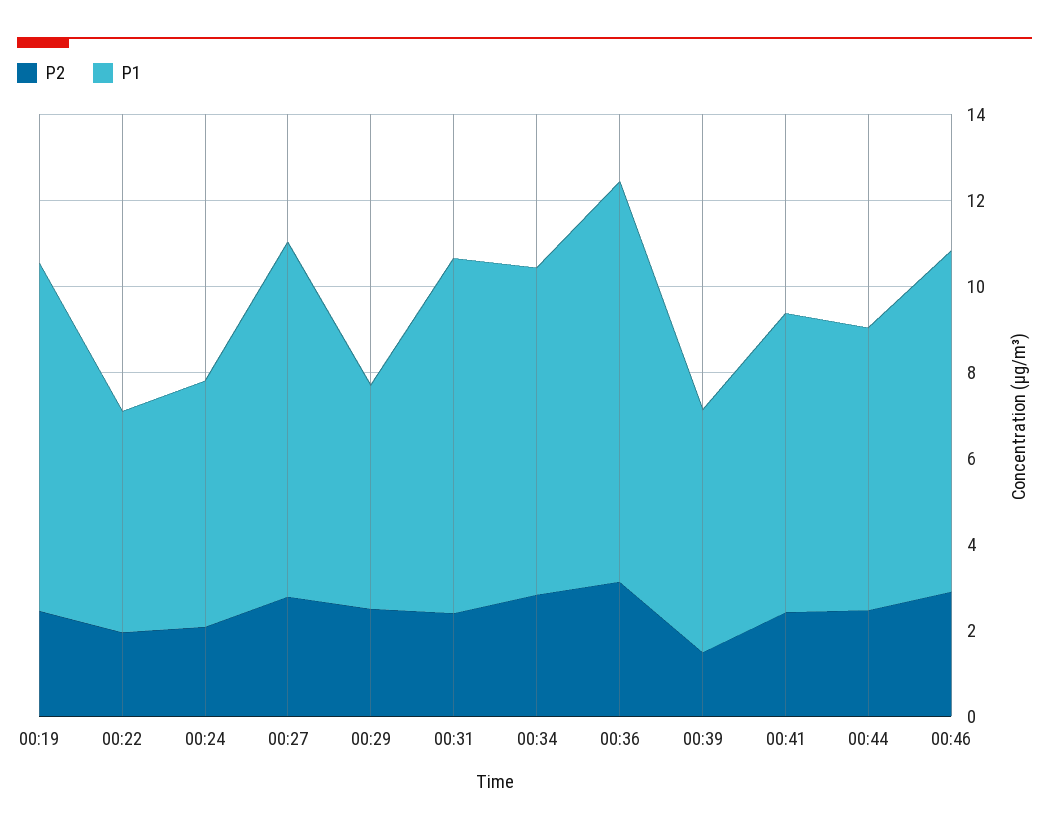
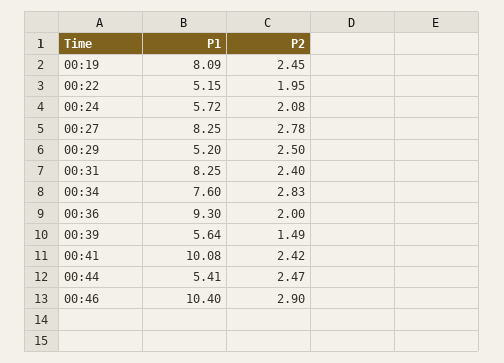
P2, 00:36: 3 -> 2
P1, 00:41: 7 -> 10.08
P1, 00:44: 6.5 -> 5.41
P1, 00:46: 8 -> 10.4

